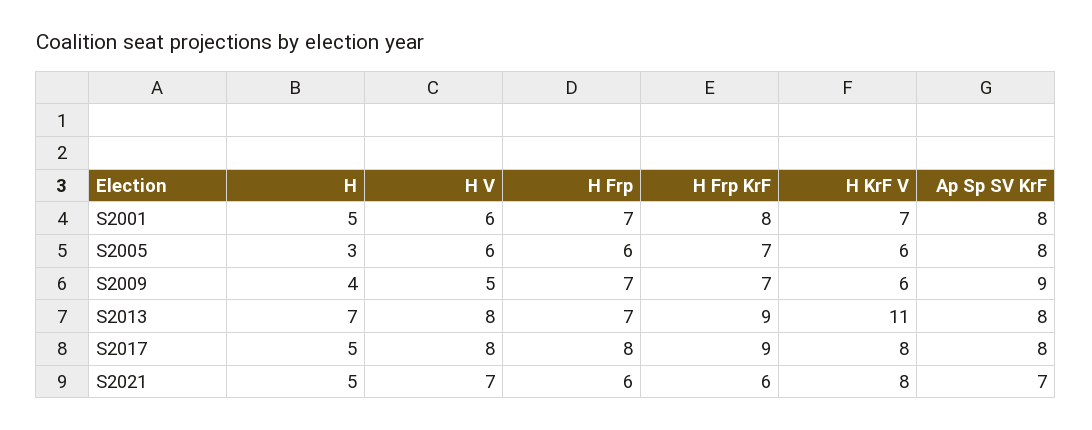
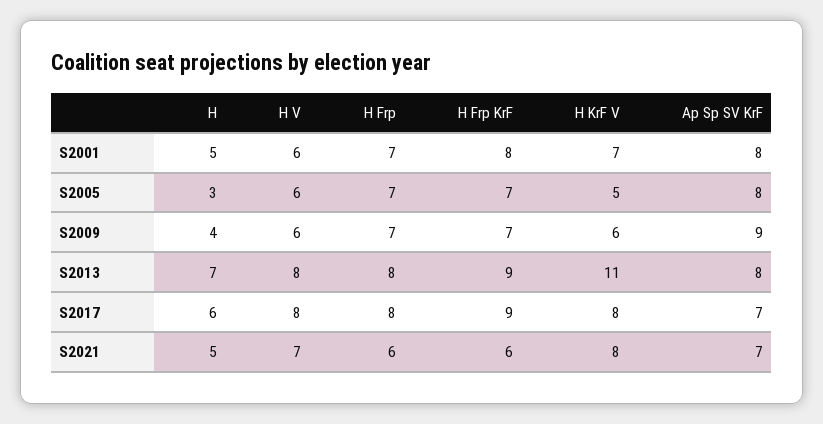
H Frp, S2005: 6 -> 7
H KrF V, S2005: 6 -> 5
H V, S2009: 5 -> 6
H Frp, S2013: 7 -> 8
H, S2017: 5 -> 6
Ap Sp SV KrF, S2017: 8 -> 7

